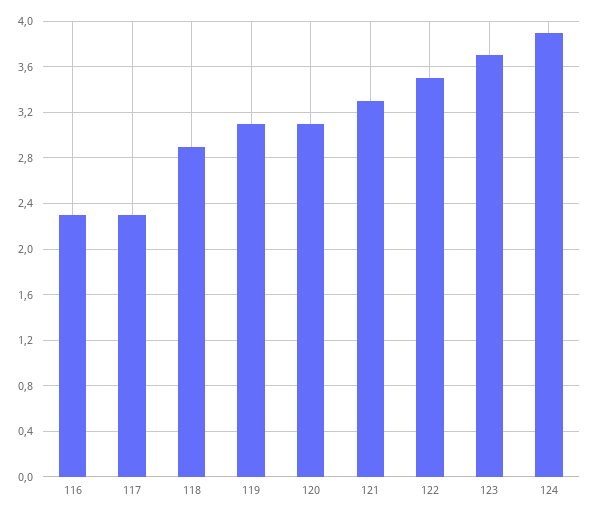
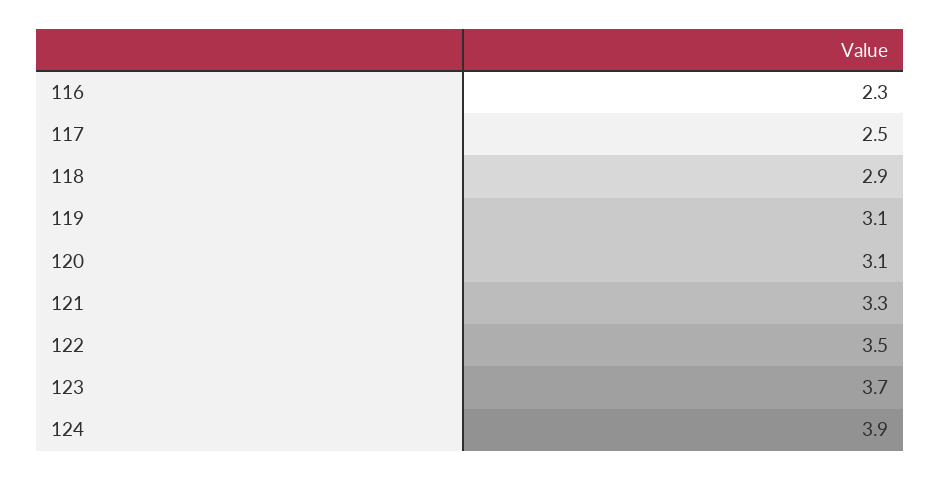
117: 2.3 -> 2.5

